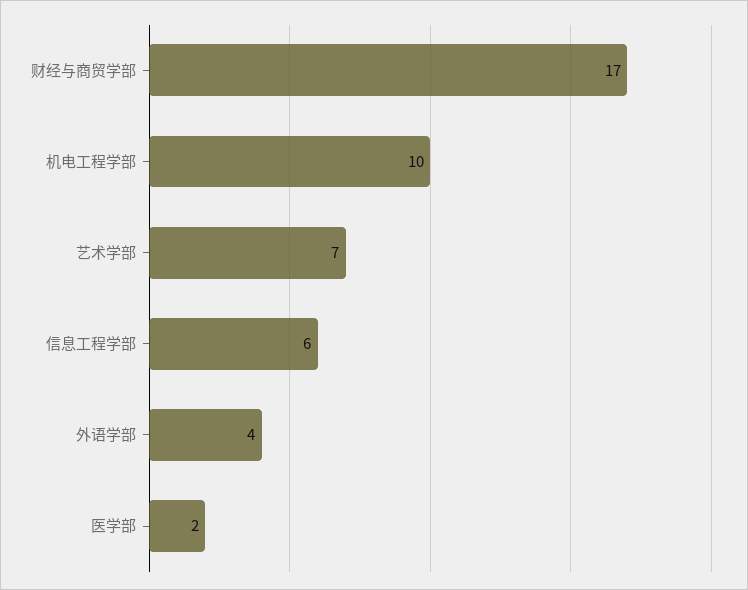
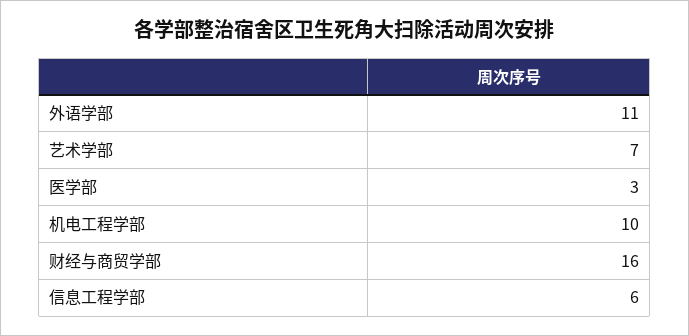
财经与商贸学部: 17 -> 16
外语学部: 4 -> 11
医学部: 2 -> 3

